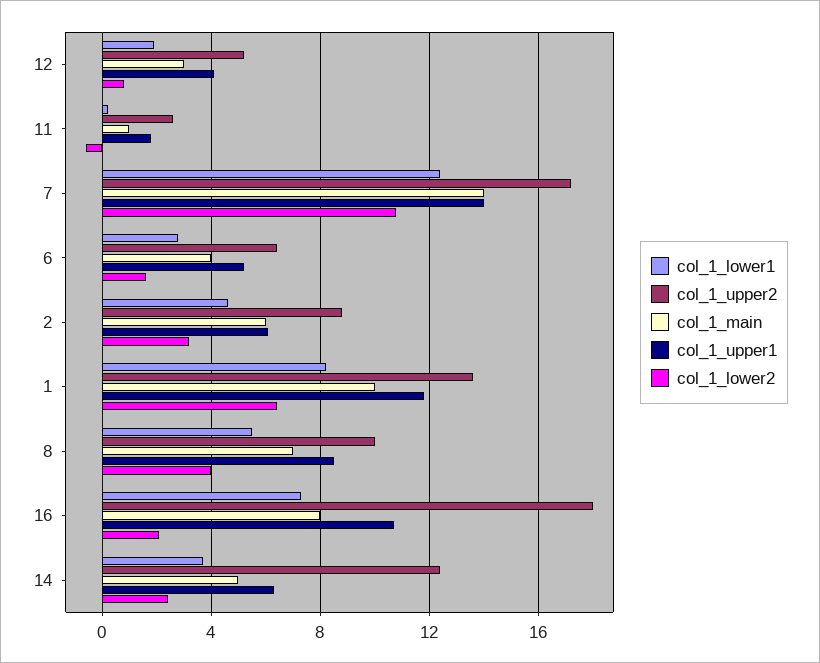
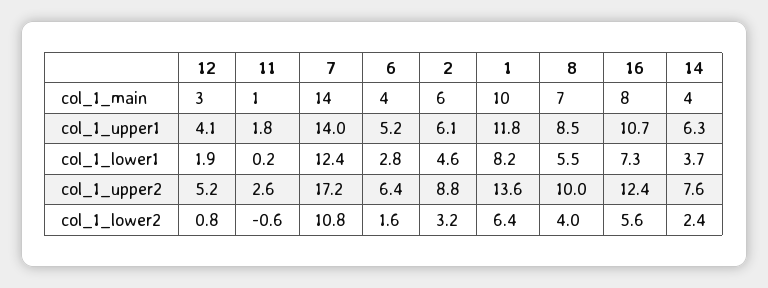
col_1_upper2, 16: 18 -> 12.4
col_1_lower2, 16: 2 -> 5.6
col_1_upper2, 14: 12.5 -> 7.6
col_1_main, 14: 5 -> 4

